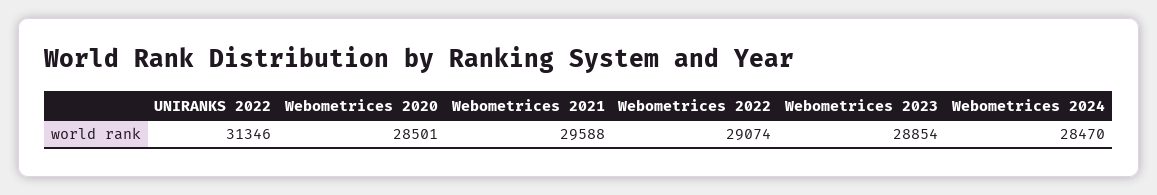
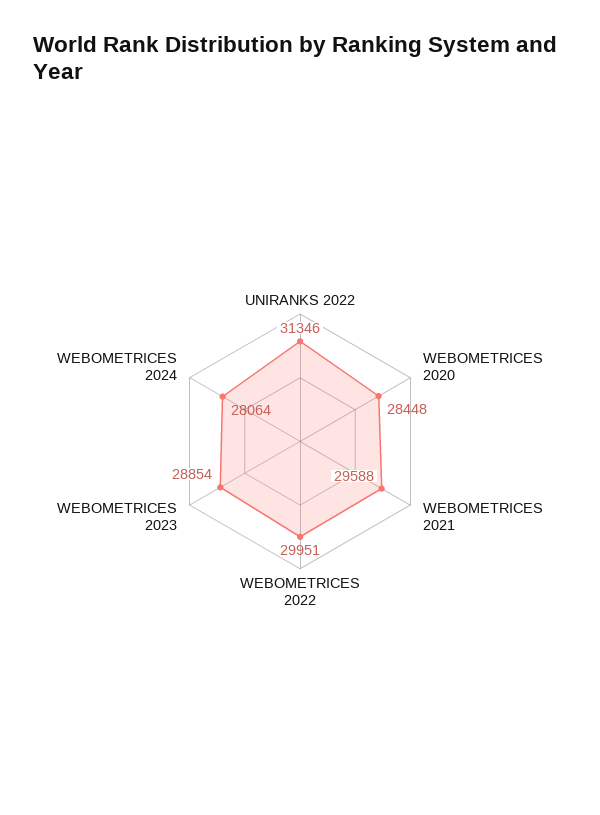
Webometrices 2020: 28501 -> 28448
Webometrices 2022: 29074 -> 29951
Webometrices 2024: 28470 -> 28064

